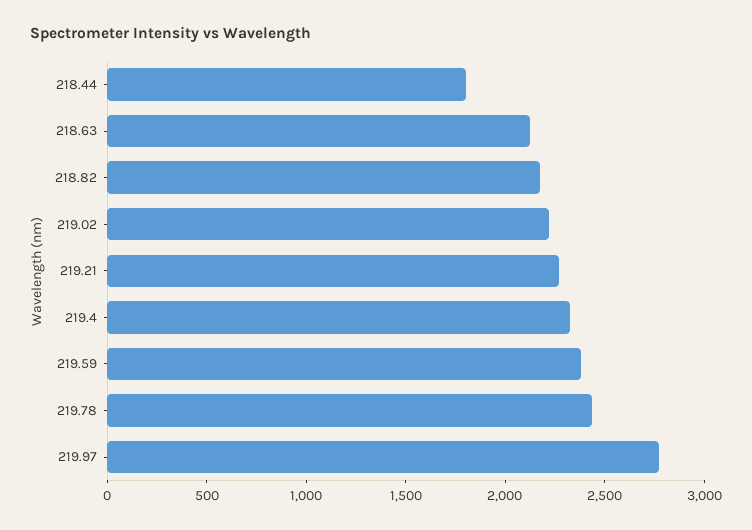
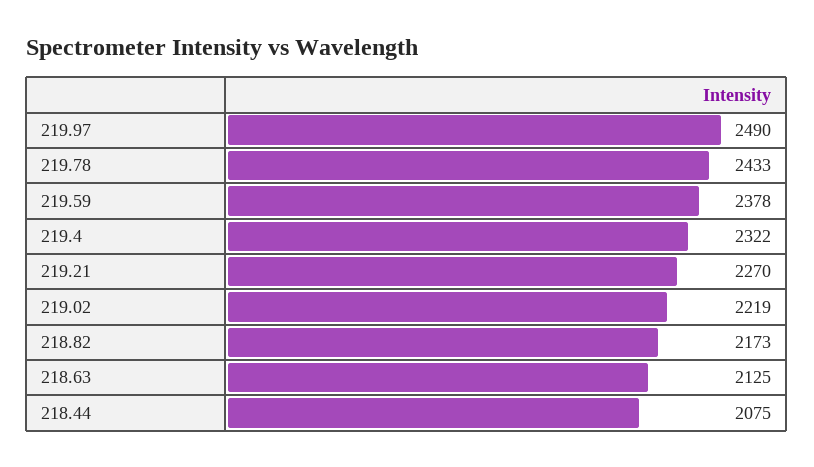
218.44: 1800 -> 2075
219.97: 2800 -> 2490

